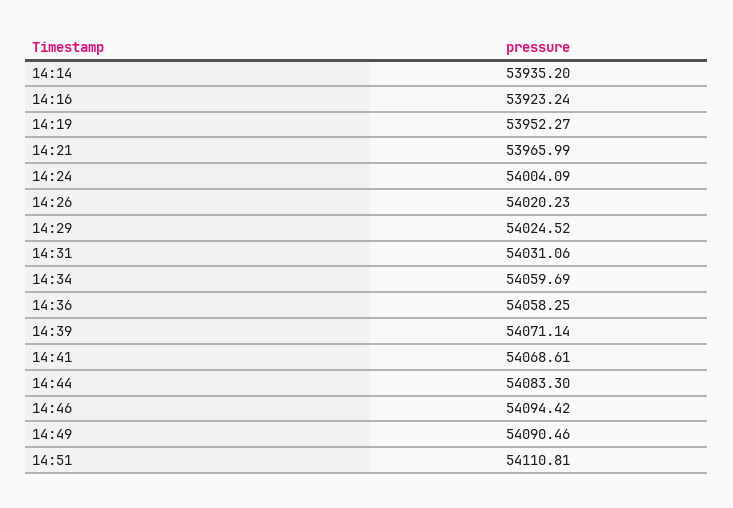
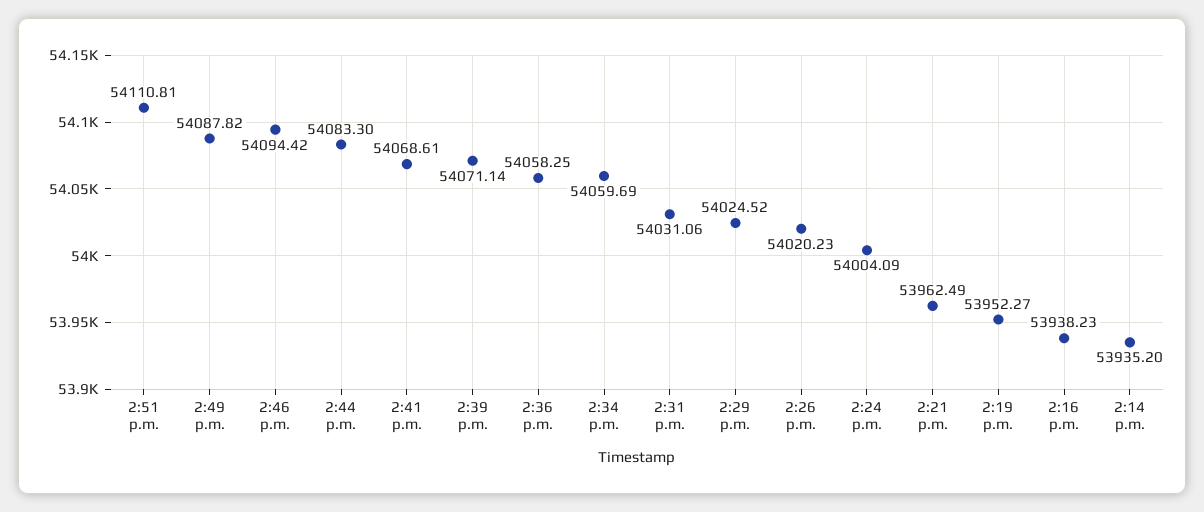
14:16: 53923.24 -> 53938.23
14:21: 53965.99 -> 53962.49
14:49: 54090.46 -> 54087.82

